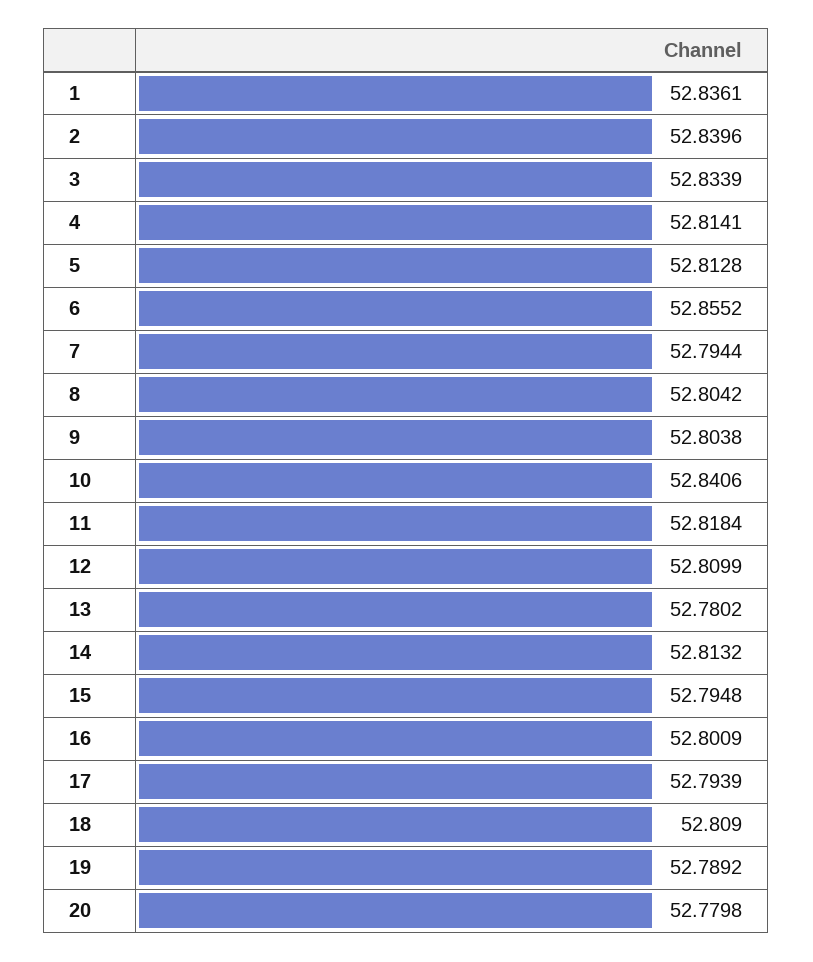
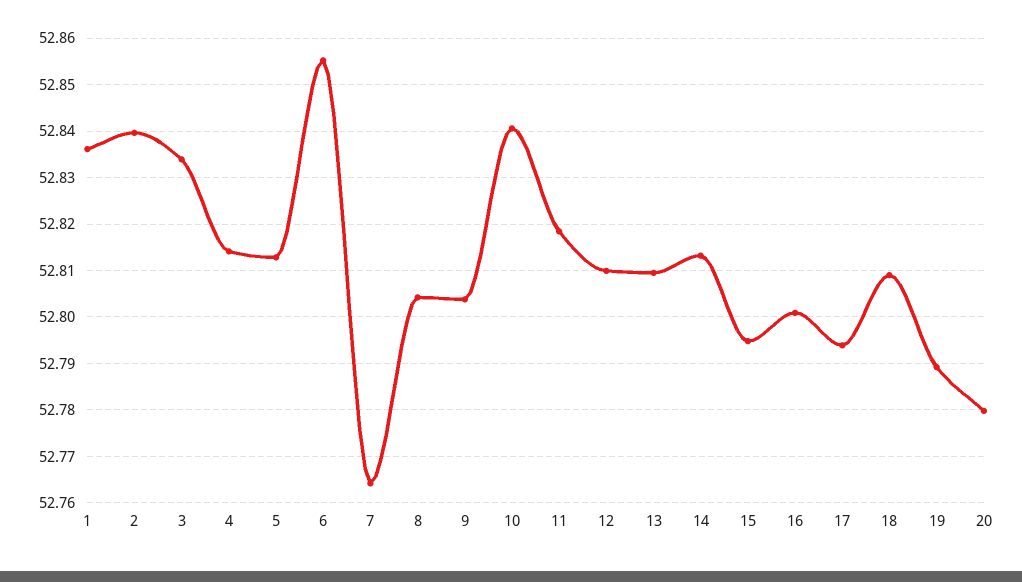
7: 52.7944 -> 52.764
13: 52.7802 -> 52.81

